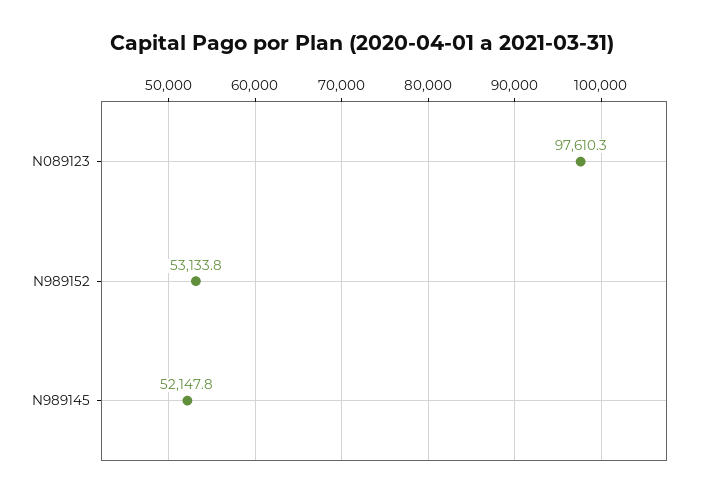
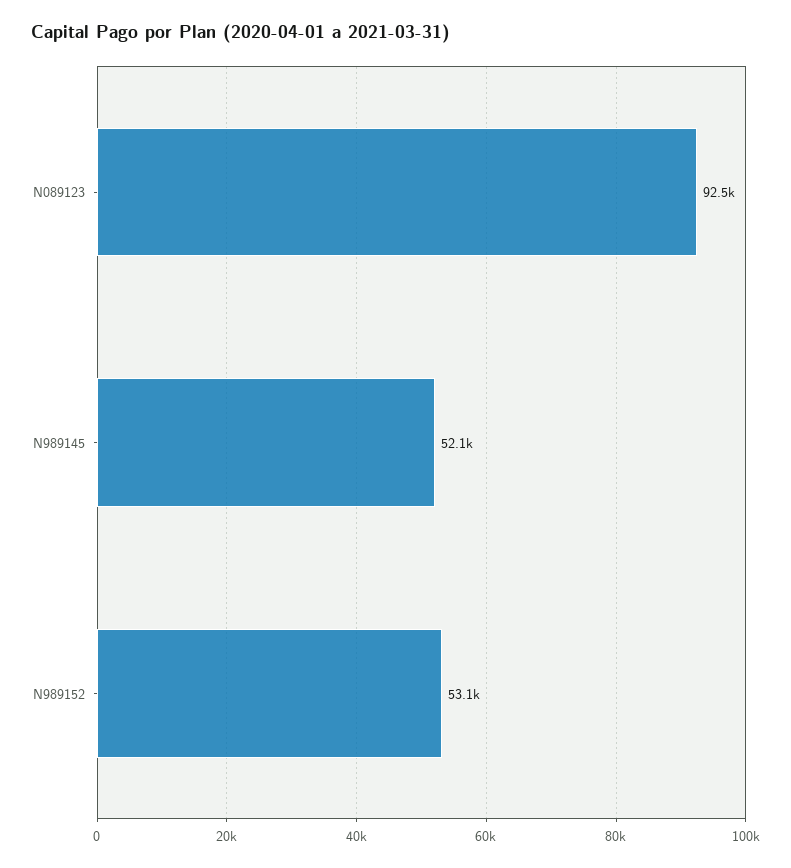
N089123: 97610.3 -> 92500

